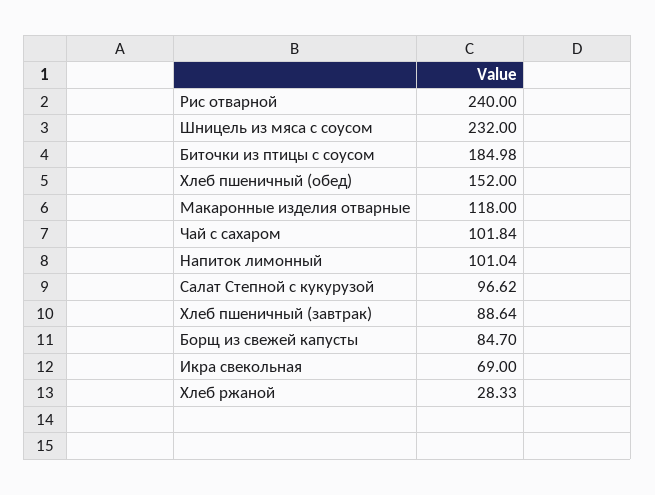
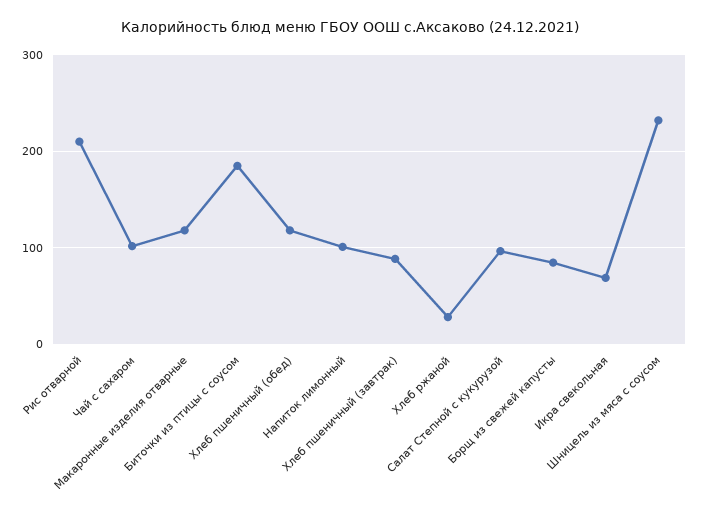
Рис отварной: 240 -> 210
Хлеб пшеничный (обед): 152 -> 120

